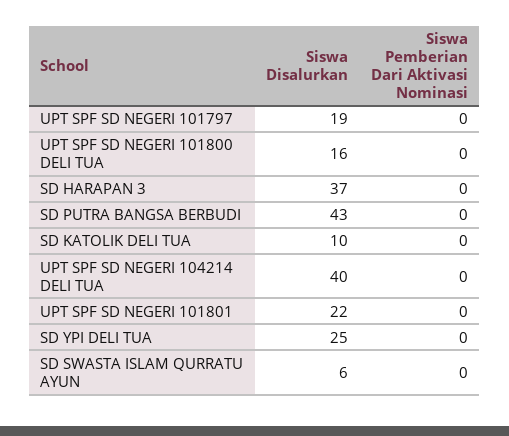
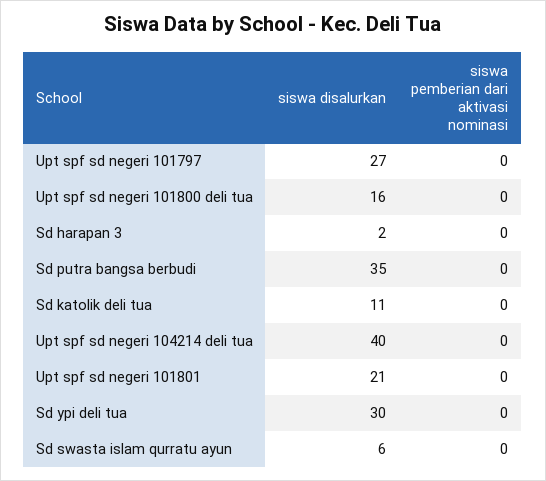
Siswa Disalurkan, UPT SPF SD NEGERI 101797: 19 -> 27
Siswa Disalurkan, SD HARAPAN 3: 37 -> 2
Siswa Disalurkan, SD PUTRA BANGSA BERBUDI: 43 -> 35
Siswa Disalurkan, SD KATOLIK DELI TUA: 10 -> 11
Siswa Disalurkan, UPT SPF SD NEGERI 101801: 22 -> 21
Siswa Disalurkan, SD YPI DELI TUA: 25 -> 30

